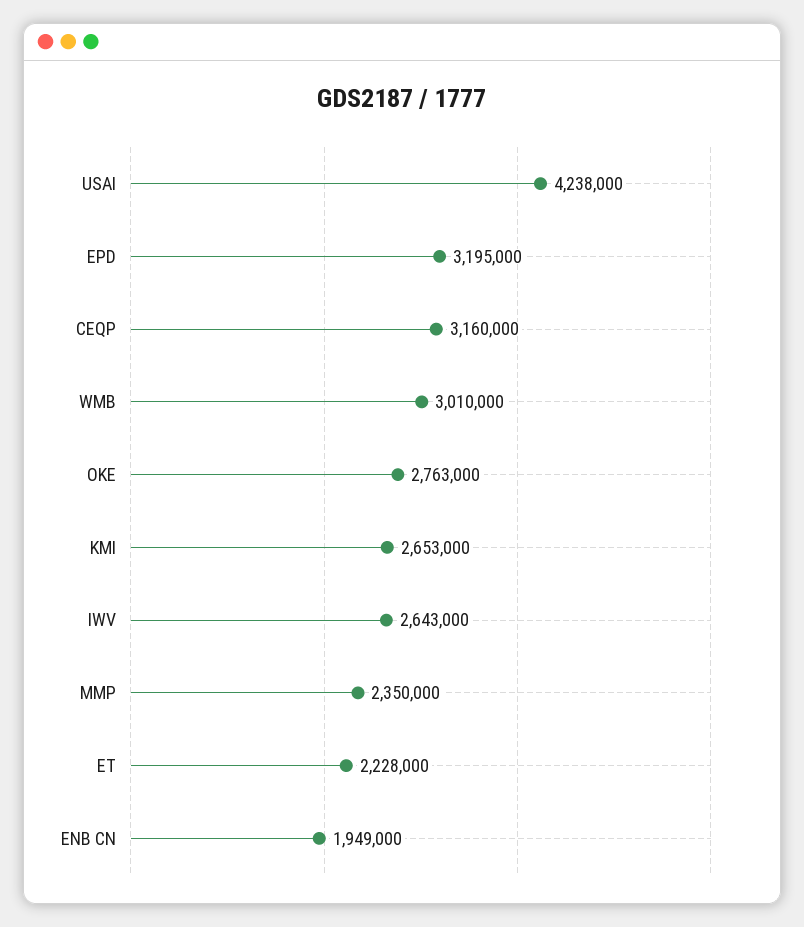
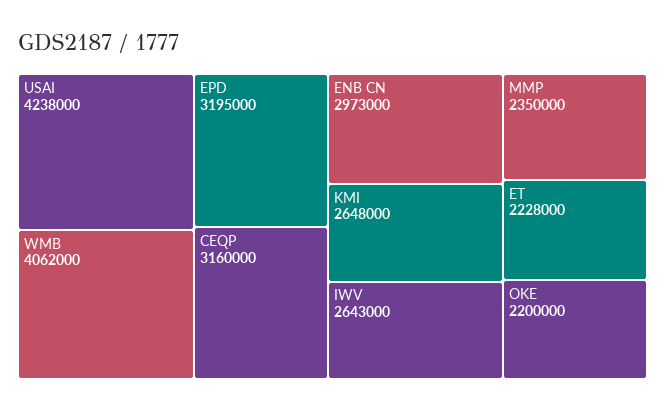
WMB: 3010000 -> 4062000
OKE: 2763000 -> 2200000
KMI: 2653000 -> 2648000
ENB CN: 1949000 -> 2973000

